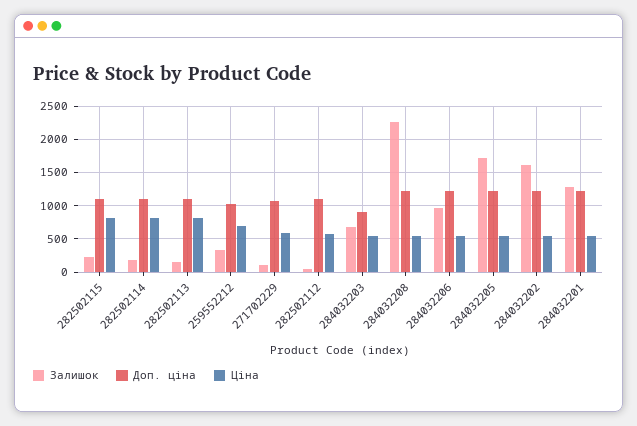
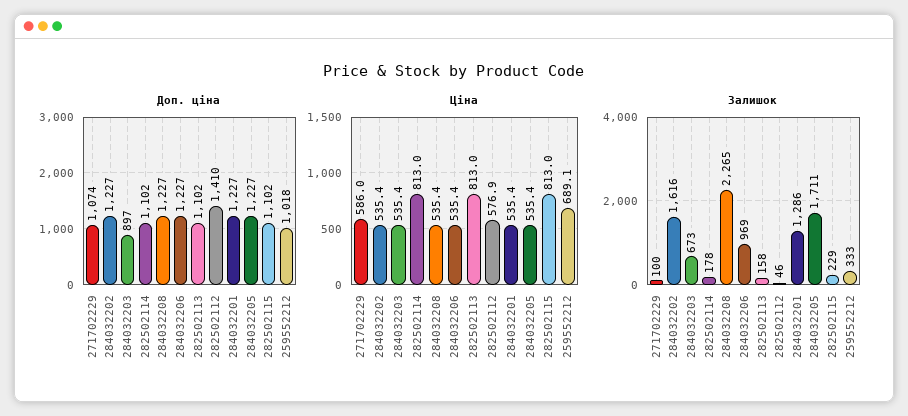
Доп. ціна, 282502112: 1100 -> 1410

